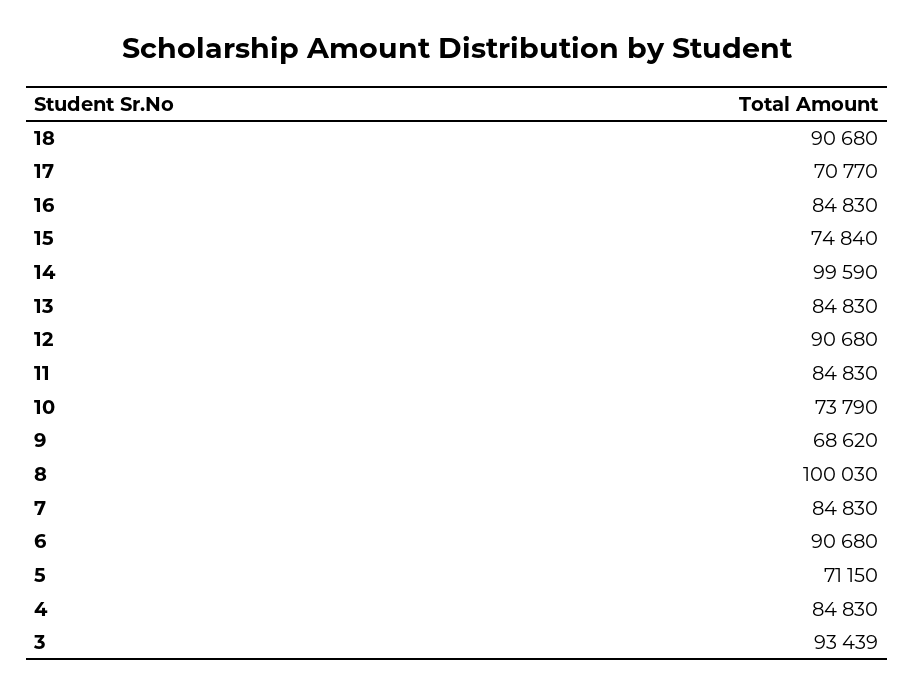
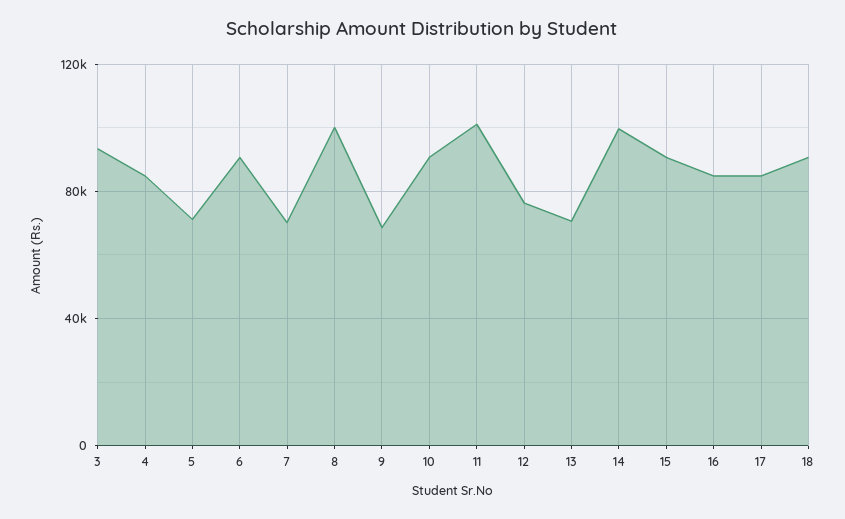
17: 70770 -> 85000
15: 74840 -> 90000
13: 84830 -> 70000
12: 90680 -> 75000
11: 84830 -> 100000
10: 73790 -> 90000
7: 84830 -> 70000

